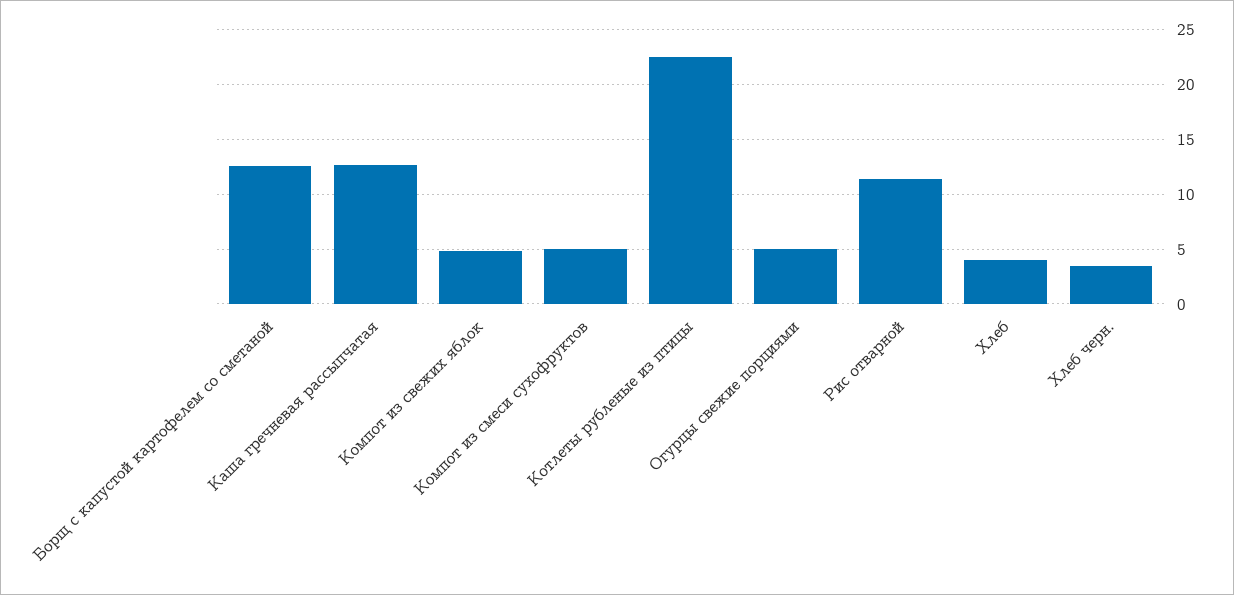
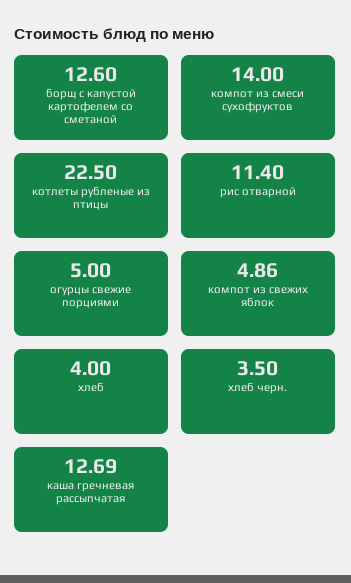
Компот из смеси сухофруктов: 5 -> 14

